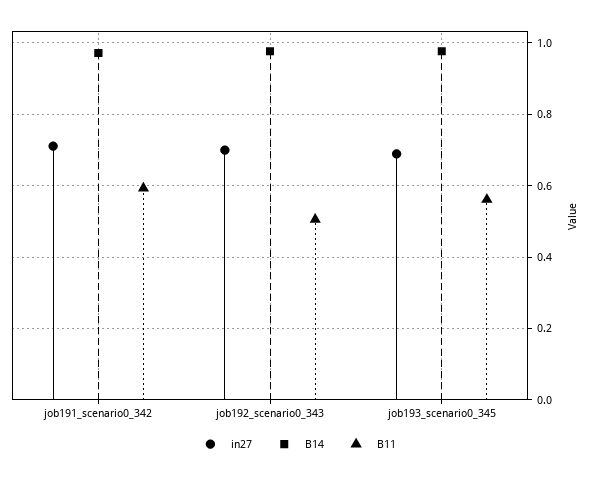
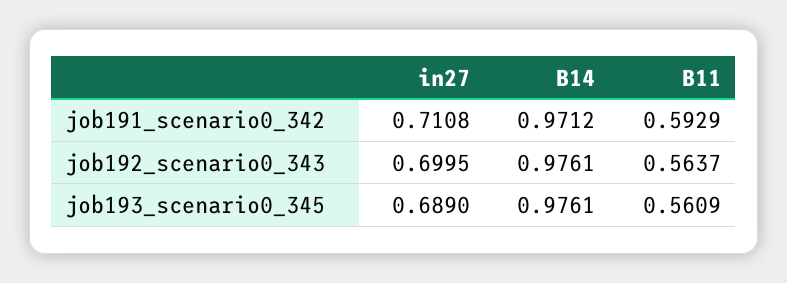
B11, job192_scenario0_343: 0.5 -> 0.5637

